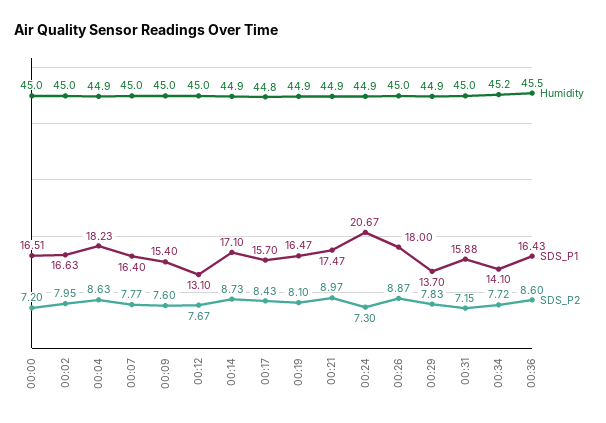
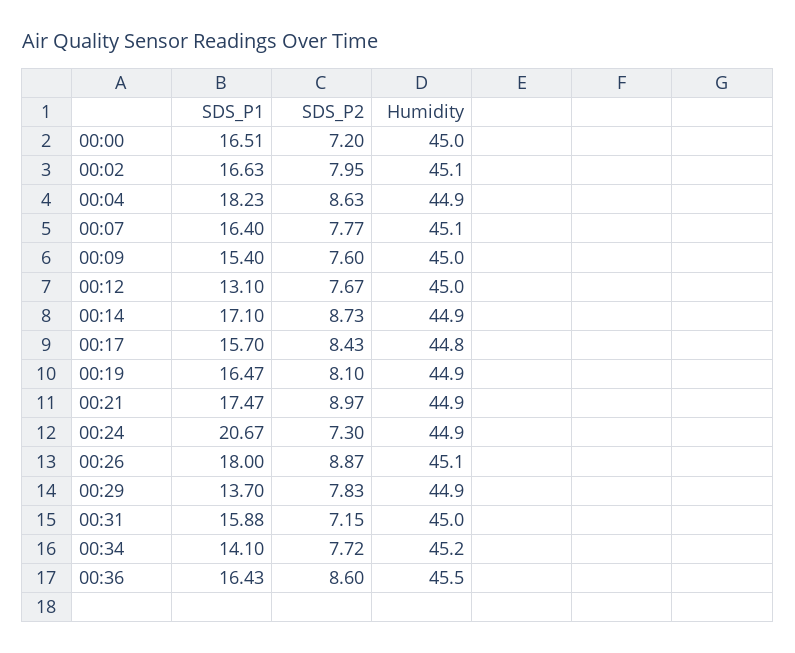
Humidity, 00:02: 45 -> 45.1
Humidity, 00:07: 45 -> 45.1
Humidity, 00:26: 45 -> 45.1

